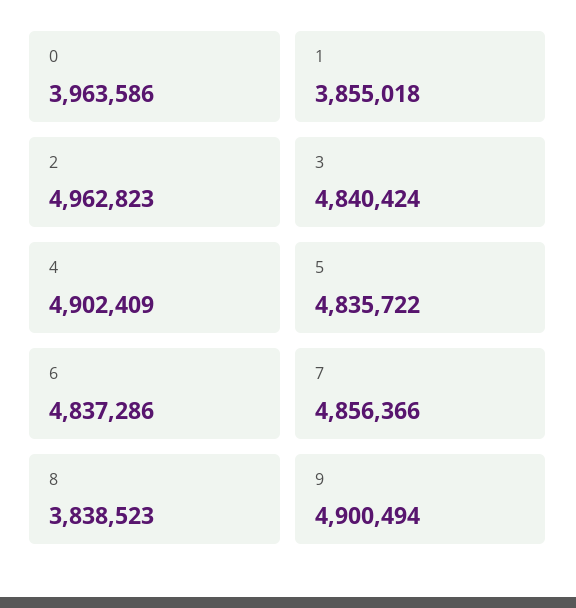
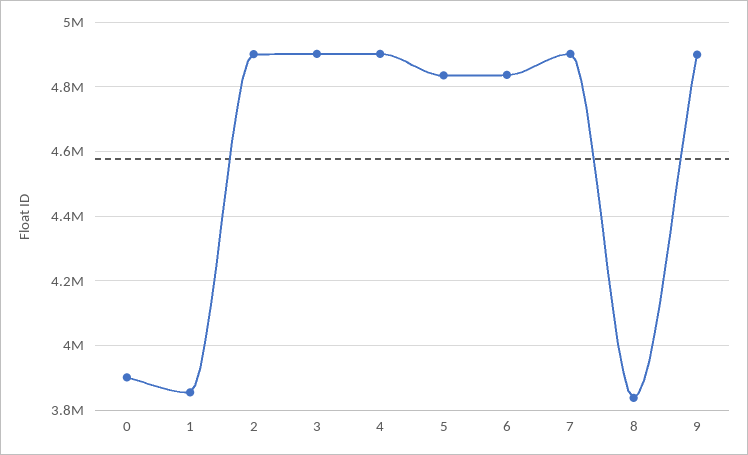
0: 3963586 -> 3900000
2: 4962823 -> 4900000
3: 4840424 -> 4900000
7: 4856366 -> 4900000

